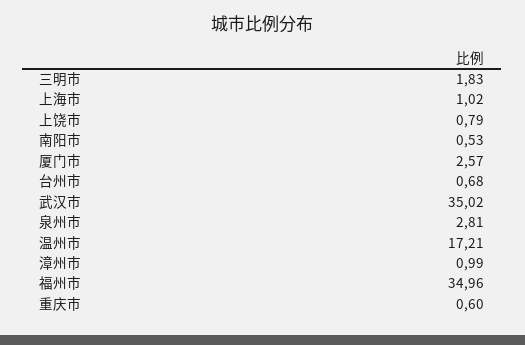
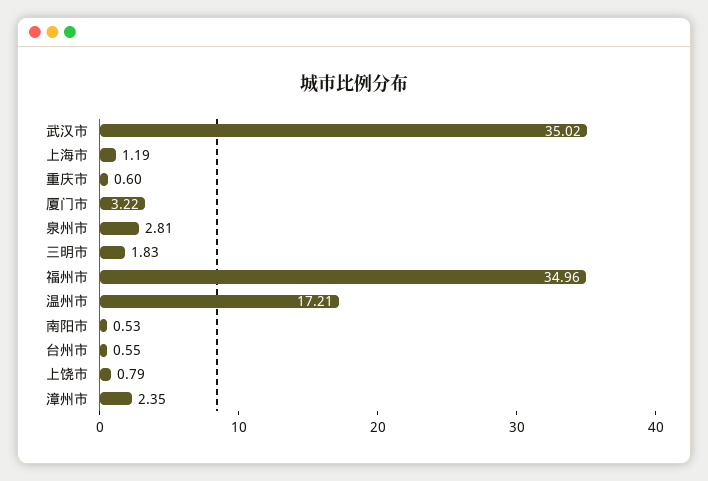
上海市: 1.02 -> 1.19
厦门市: 2.57 -> 3.22
台州市: 0.68 -> 0.55
漳州市: 0.99 -> 2.35

